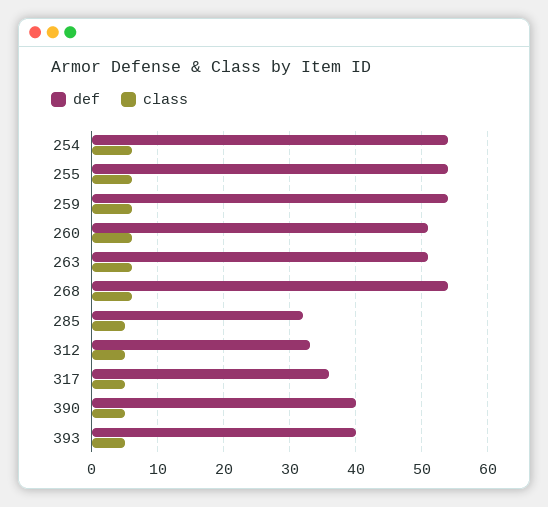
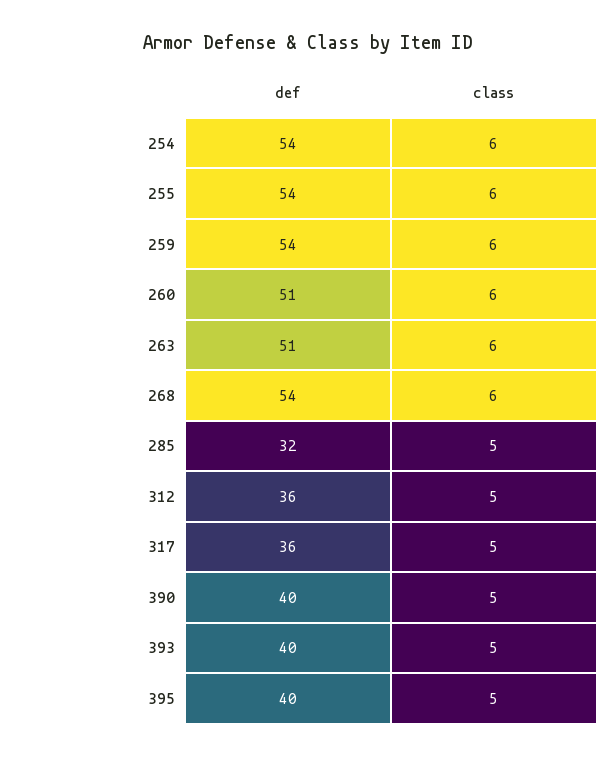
def, 312: 33 -> 36
def, 395: none -> 40
class, 395: none -> 5

